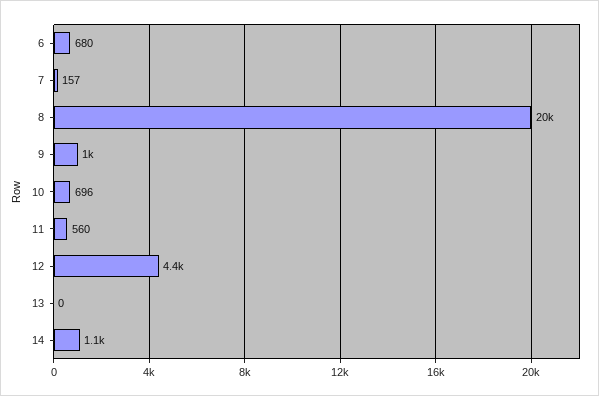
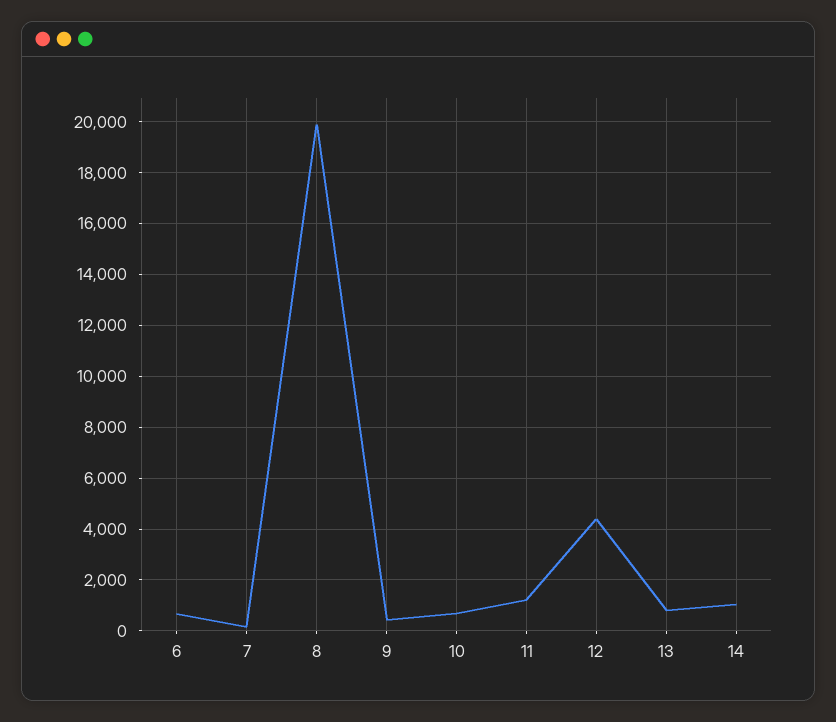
9: 1000 -> 500
11: 560 -> 1250
13: 0 -> 750

